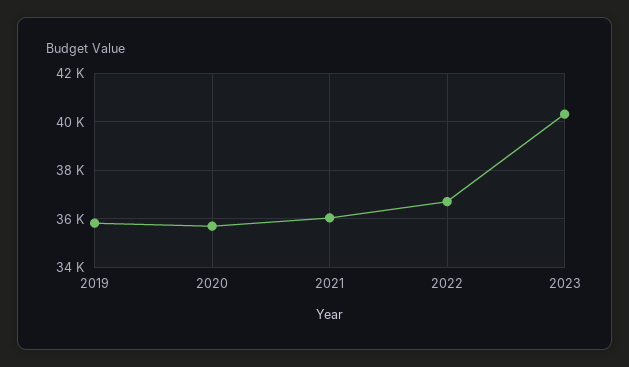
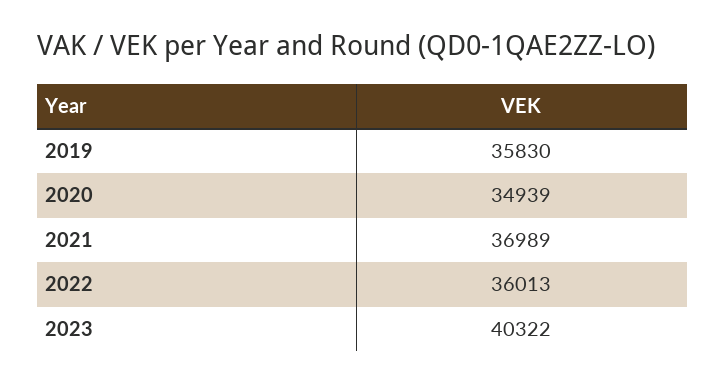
2020: 35750 -> 34939
2021: 36000 -> 36989
2022: 36750 -> 36013

